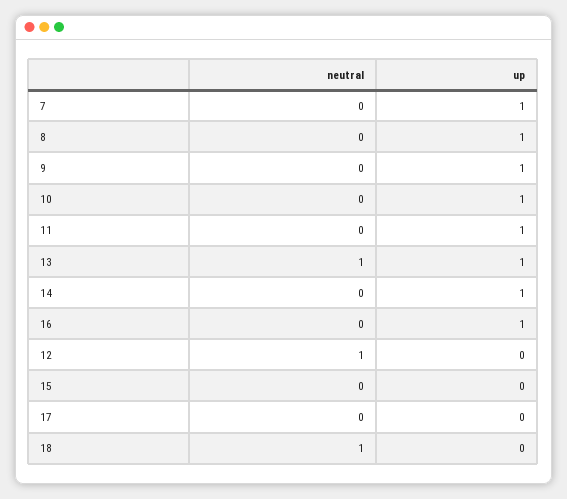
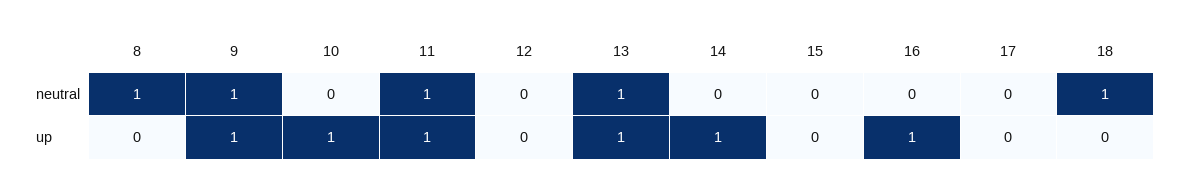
neutral, 7: 0 -> none
up, 7: 1 -> none
neutral, 8: 0 -> 1
up, 8: 1 -> 0
neutral, 9: 0 -> 1
neutral, 11: 0 -> 1
neutral, 12: 1 -> 0

